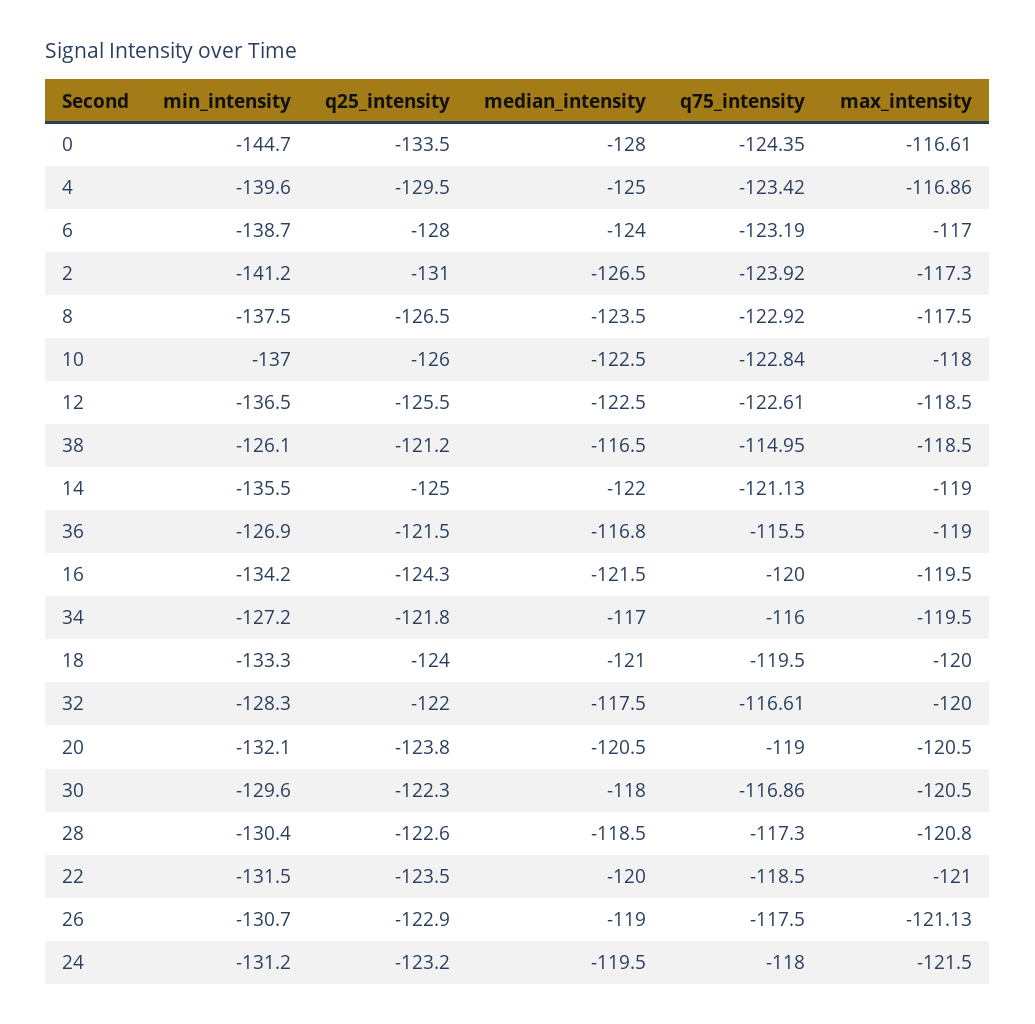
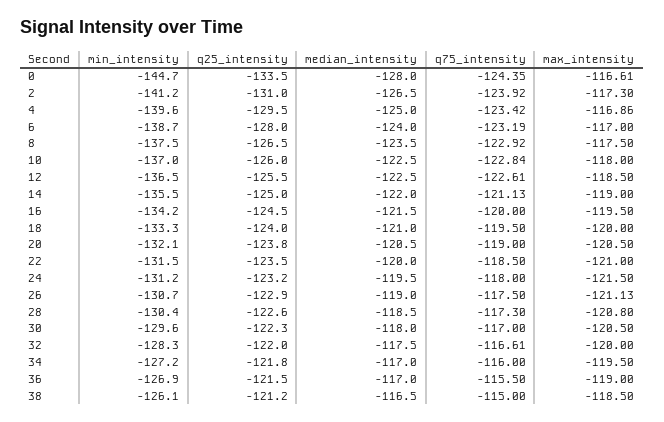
q75_intensity, 38: -114.95 -> -115
median_intensity, 36: -116.8 -> -117
q25_intensity, 16: -124.3 -> -124.5
q75_intensity, 30: -116.86 -> -117

